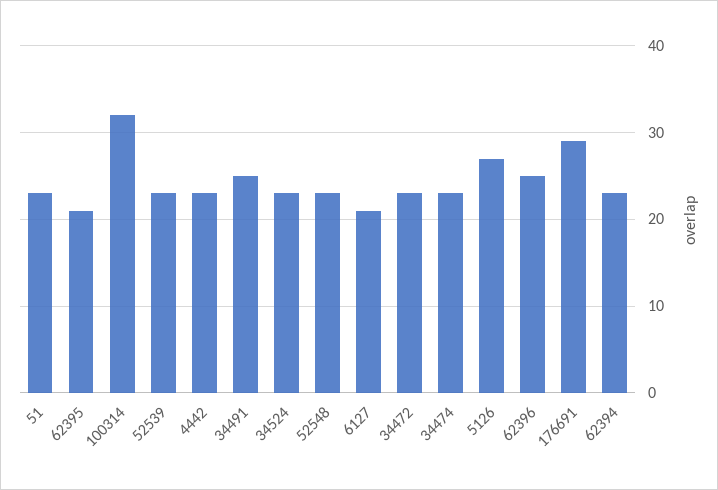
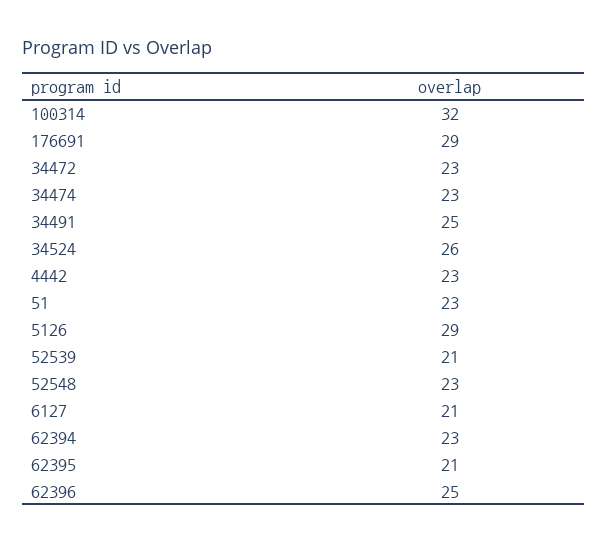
52539: 23 -> 21
34524: 23 -> 26
5126: 27 -> 29

